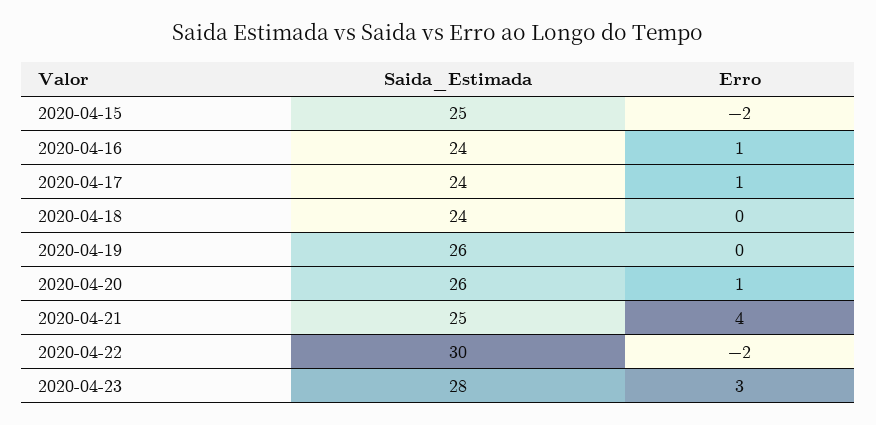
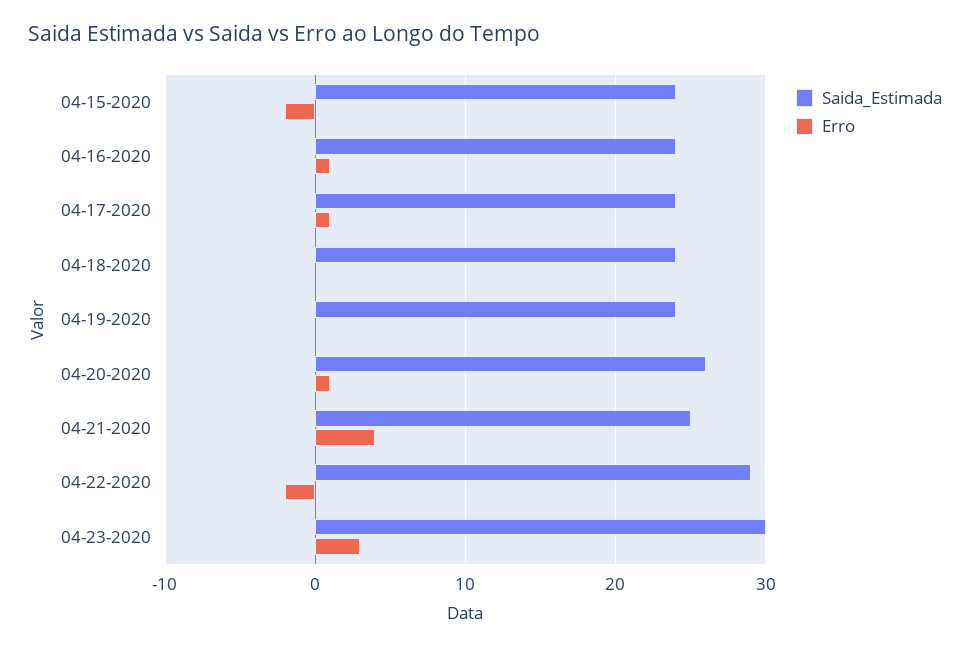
Saida_Estimada, 2020-04-15: 25 -> 24
Saida_Estimada, 2020-04-19: 26 -> 24
Saida_Estimada, 2020-04-22: 30 -> 29
Saida_Estimada, 2020-04-23: 28 -> 30

